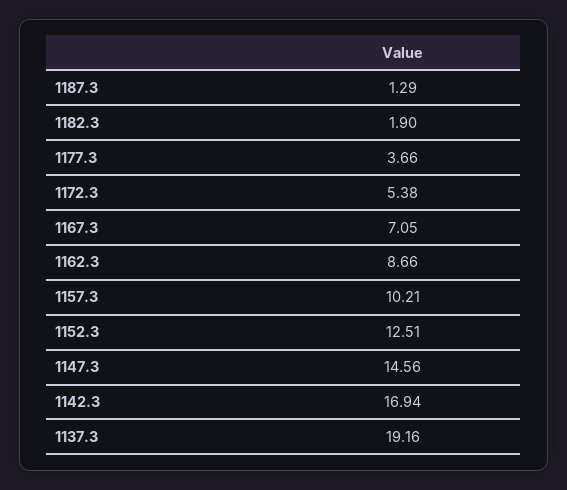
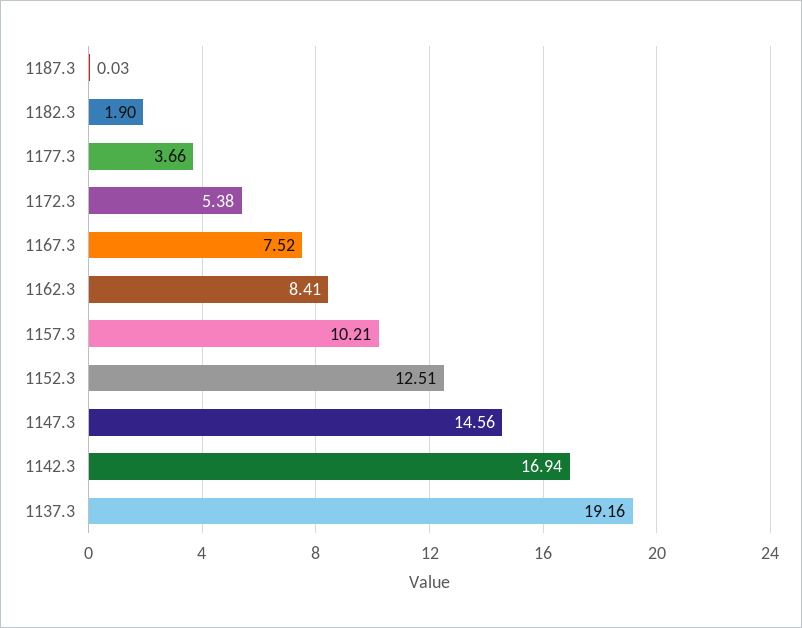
1187.3: 1.29 -> 0.03
1167.3: 7.05 -> 7.52
1162.3: 8.66 -> 8.41

